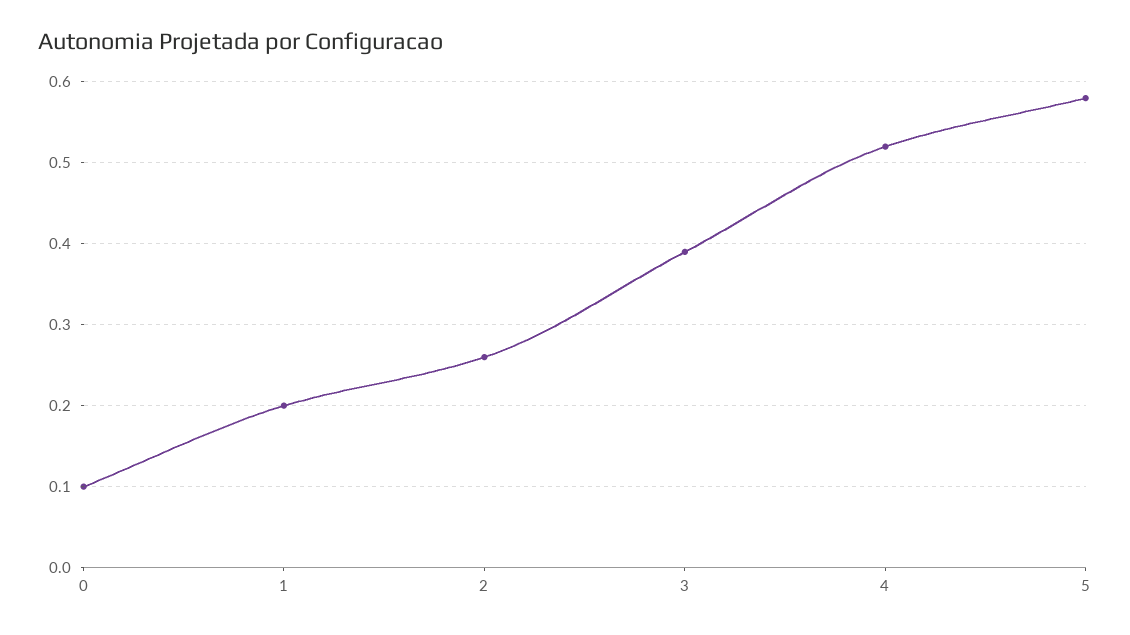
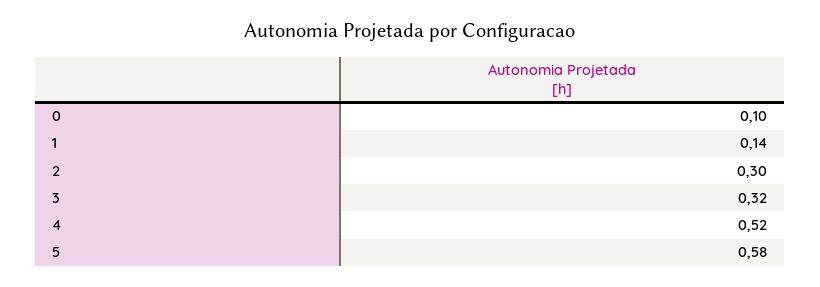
1: 0.2 -> 0.14
2: 0.26 -> 0.3
3: 0.39 -> 0.32

